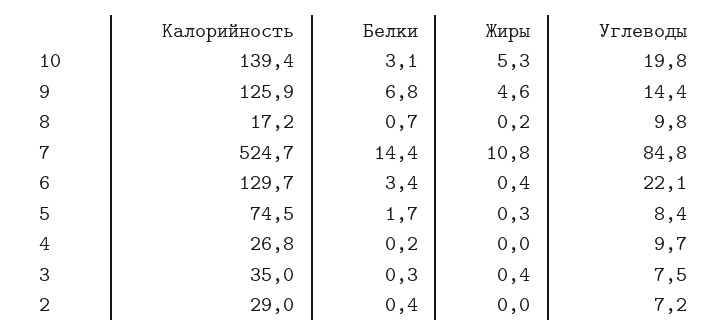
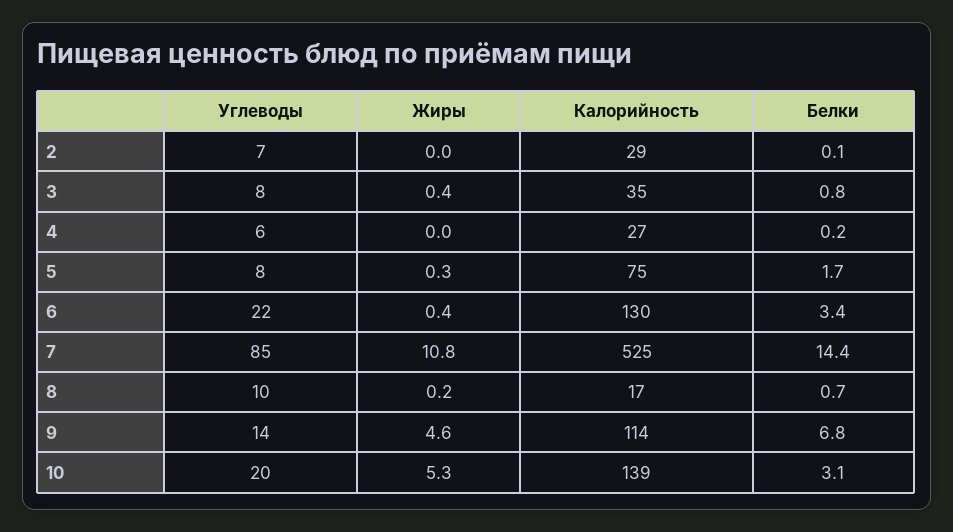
Калорийность, 9: 125.9 -> 114
Углеводы, 4: 9.7 -> 6
Белки, 3: 0.3 -> 0.8
Белки, 2: 0.4 -> 0.1

